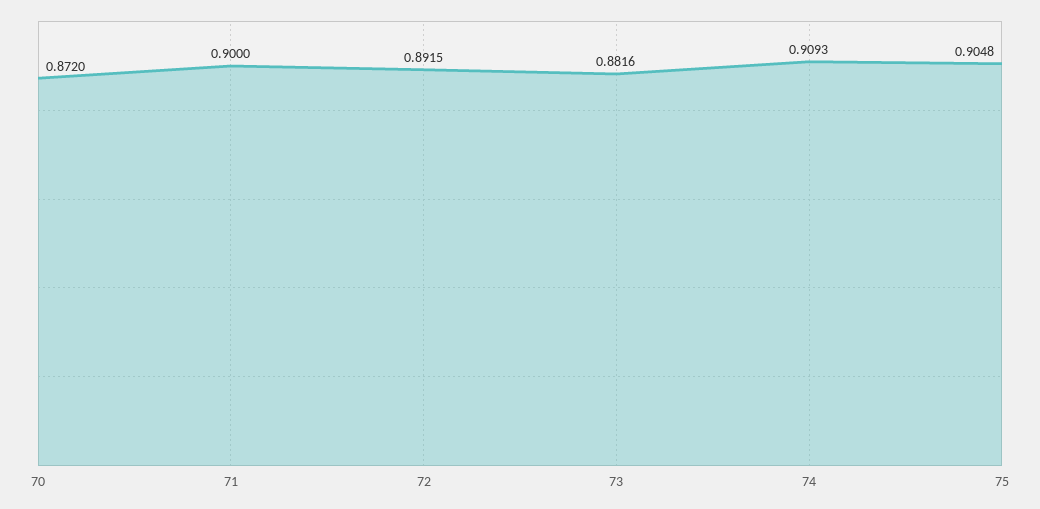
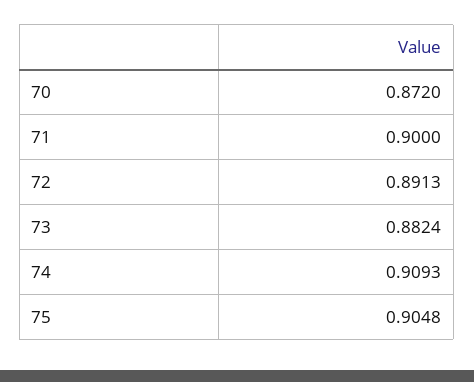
72: 0.8915 -> 0.8913
73: 0.8816 -> 0.8824

